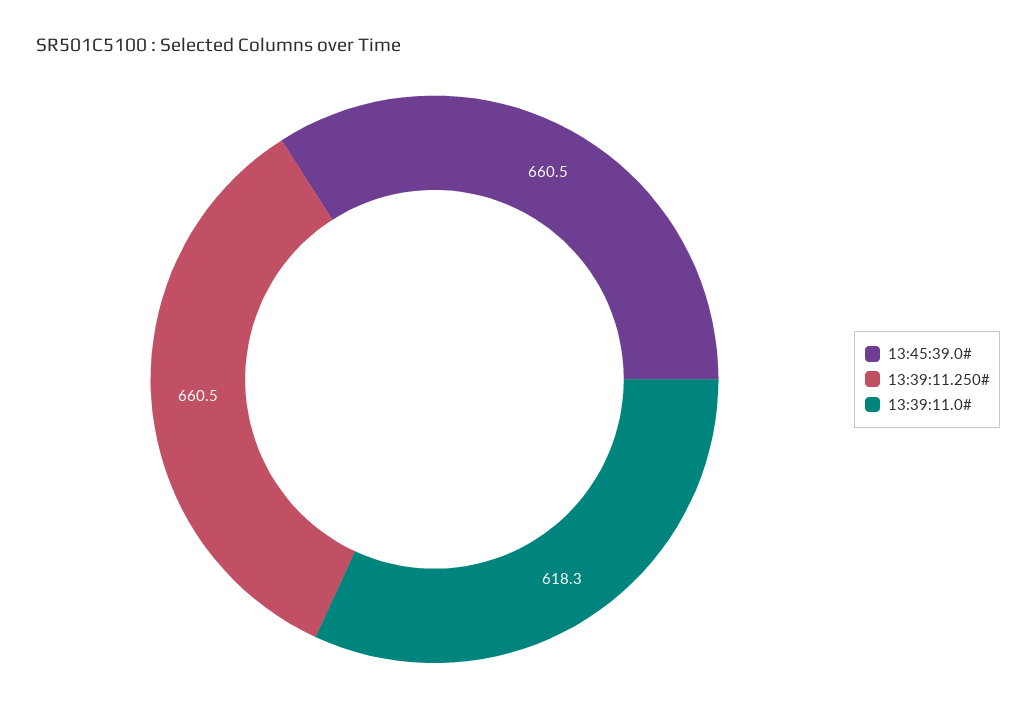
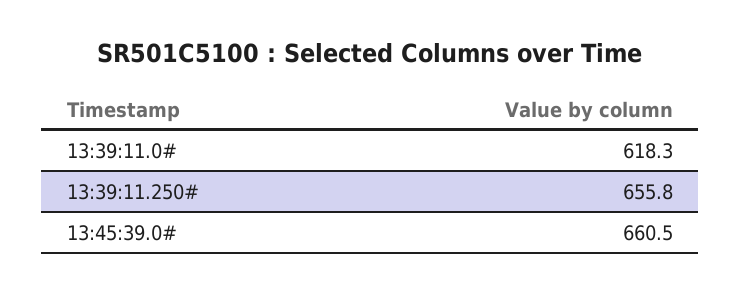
13:39:11.250#: 660.5 -> 655.8

